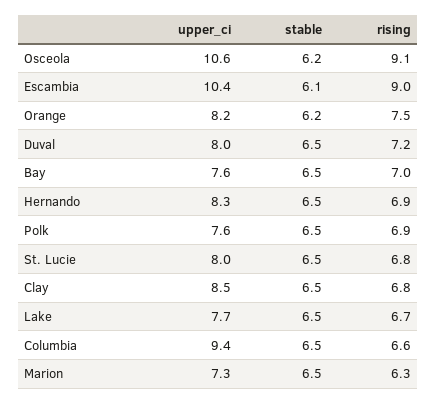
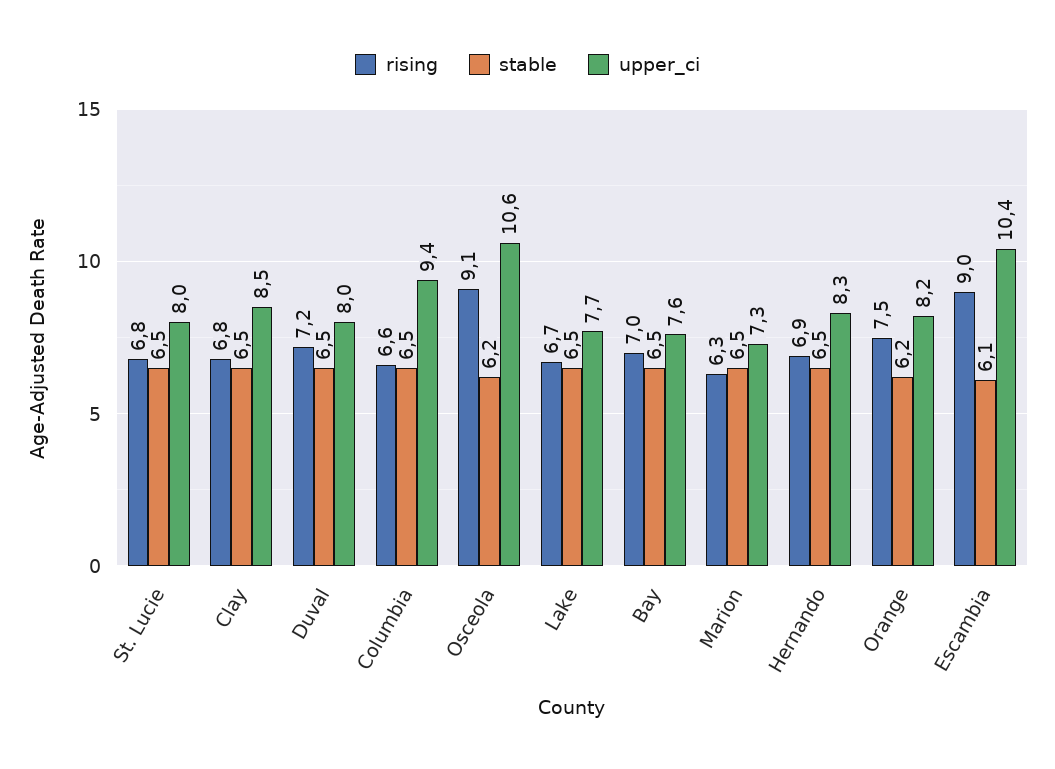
upper_ci, Polk: 7.6 -> none
stable, Polk: 6.5 -> none
rising, Polk: 6.9 -> none

